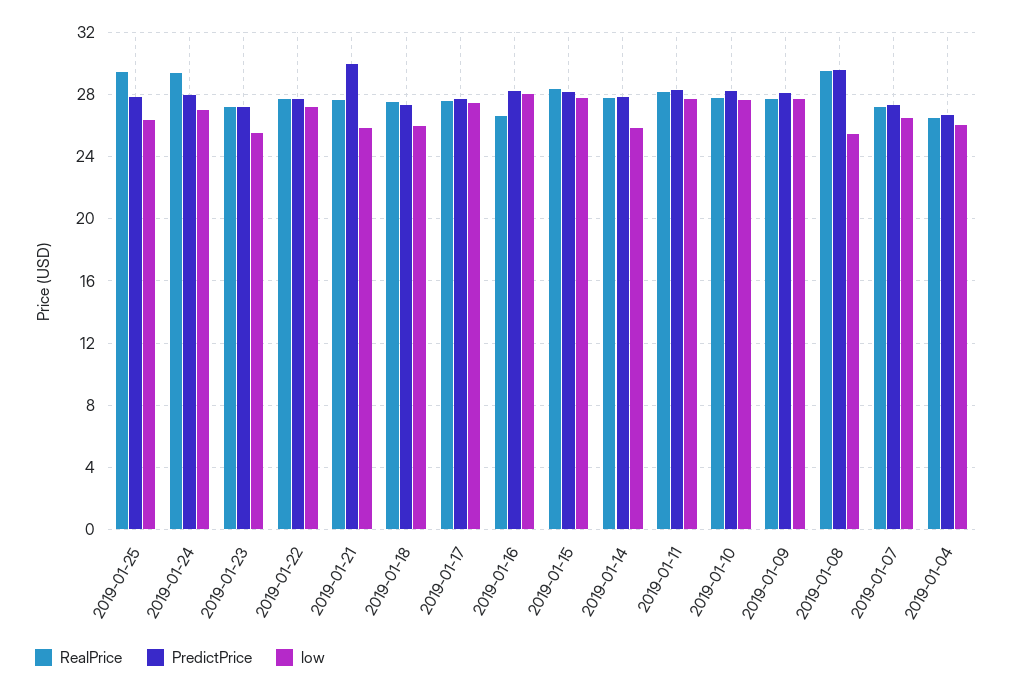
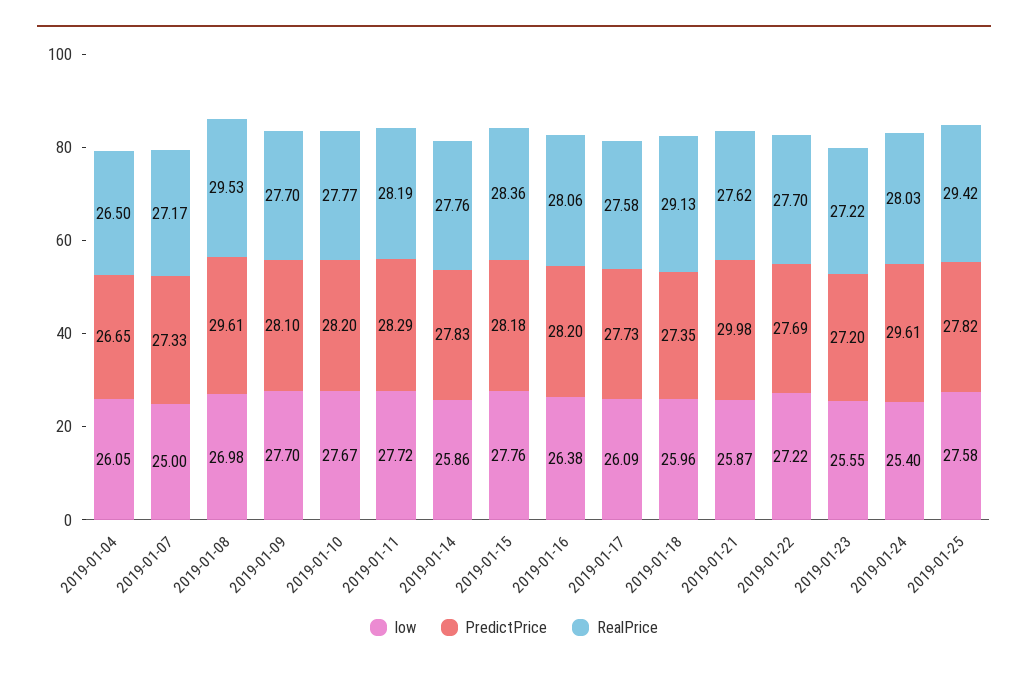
low, 2019-01-25: 26.5 -> 27.58
RealPrice, 2019-01-24: 29.5 -> 28.03
PredictPrice, 2019-01-24: 28 -> 29.61
low, 2019-01-24: 27 -> 25.4
RealPrice, 2019-01-18: 27.5 -> 29.13
low, 2019-01-17: 27.5 -> 26.09
RealPrice, 2019-01-16: 26.5 -> 28.06
low, 2019-01-16: 28 -> 26.38
low, 2019-01-08: 25.5 -> 26.98
low, 2019-01-07: 26.5 -> 25

